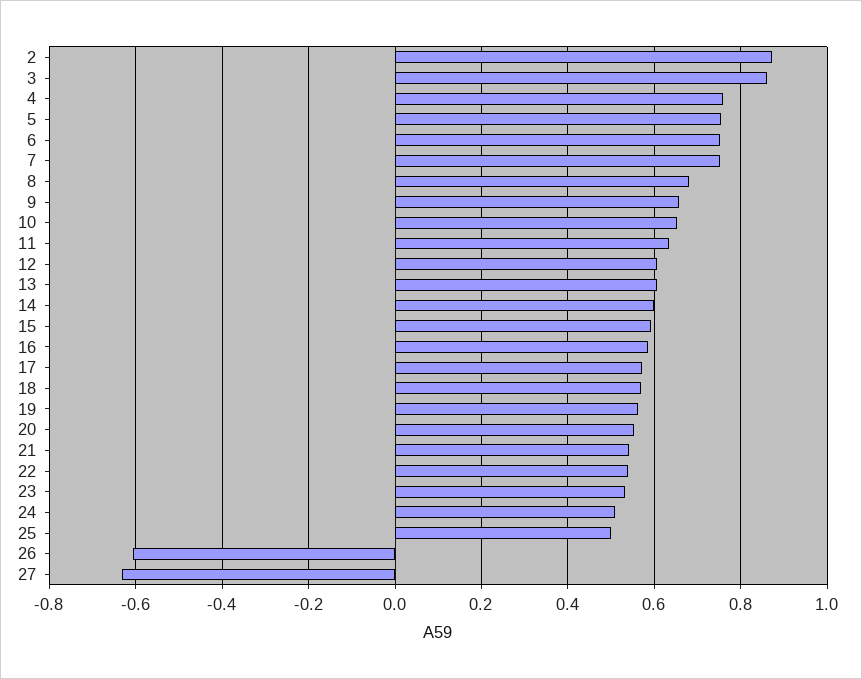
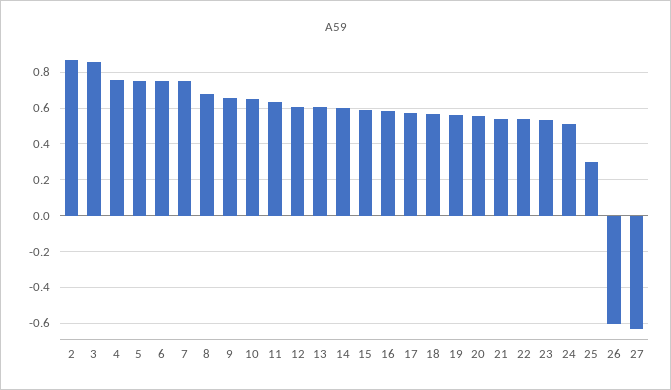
25: 0.5 -> 0.3

